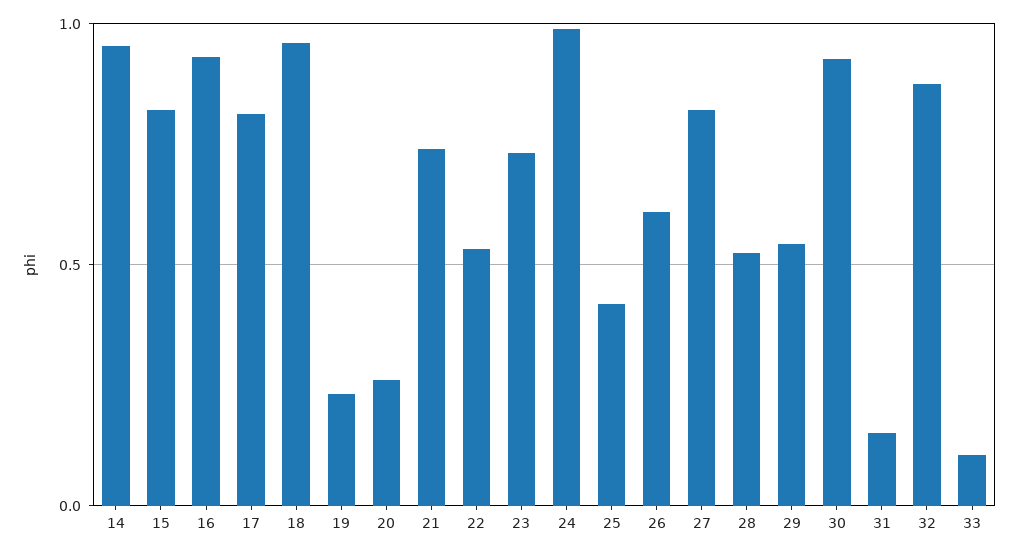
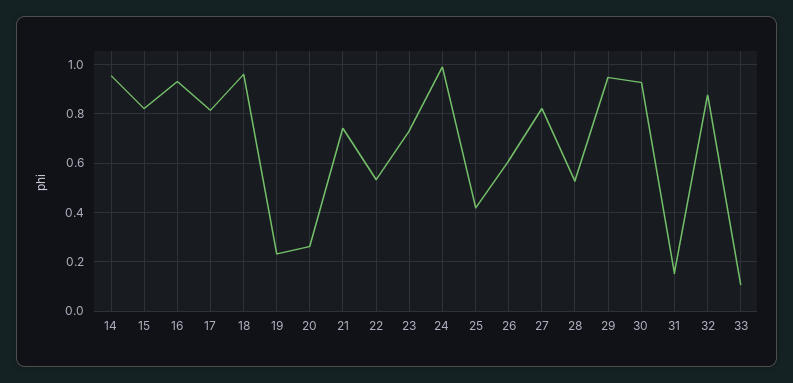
29: 0.55 -> 0.95

